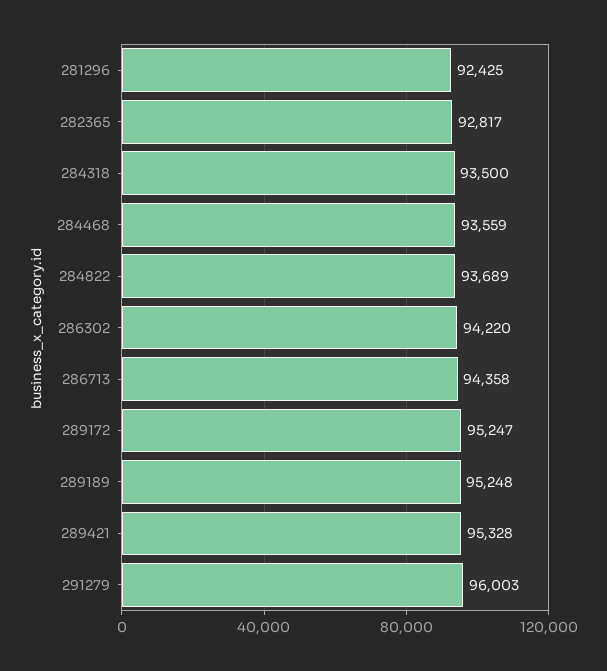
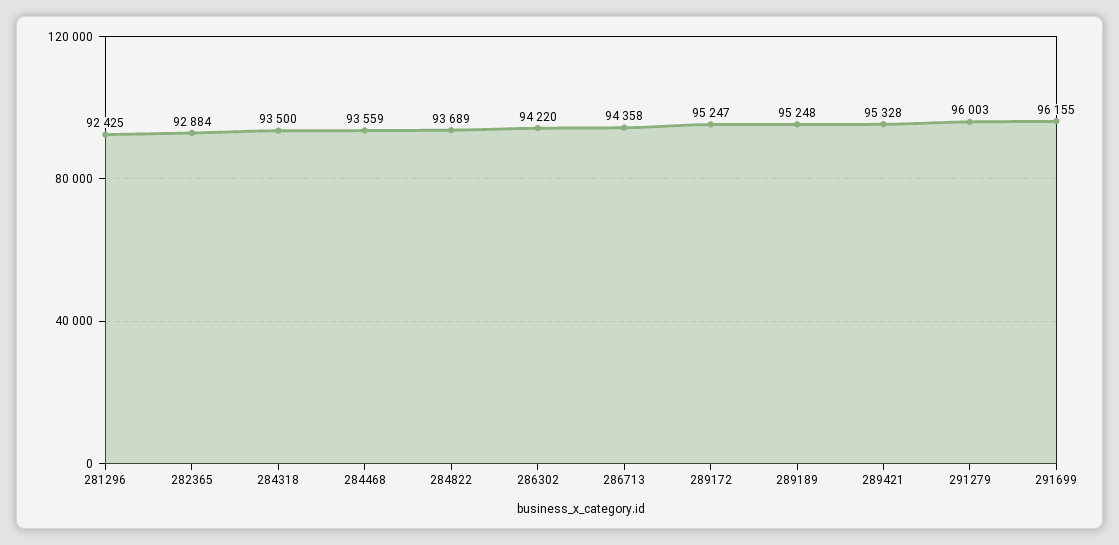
282365: 92817 -> 92884
291699: none -> 96155

